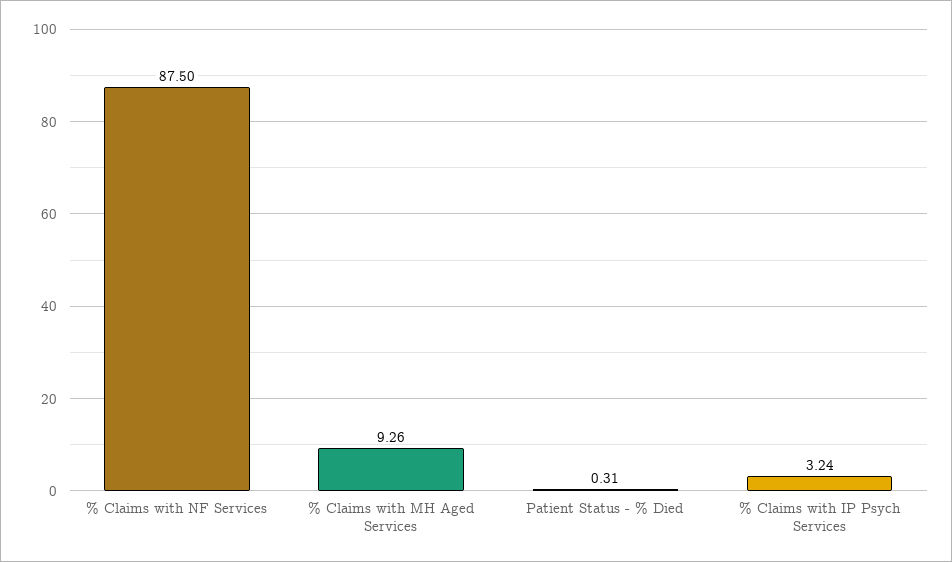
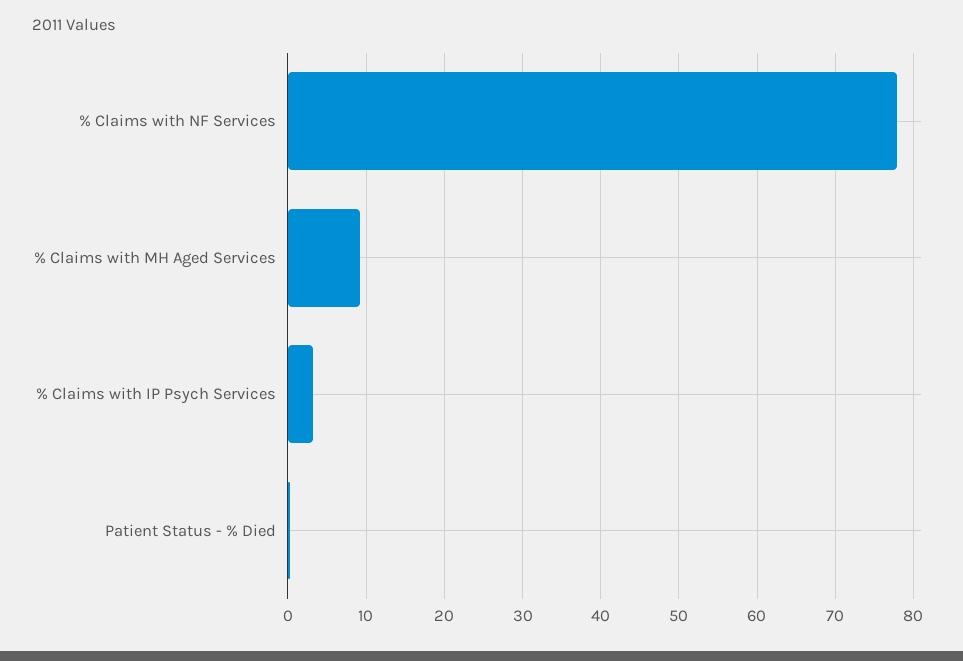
% Claims with NF Services: 87.5 -> 78

